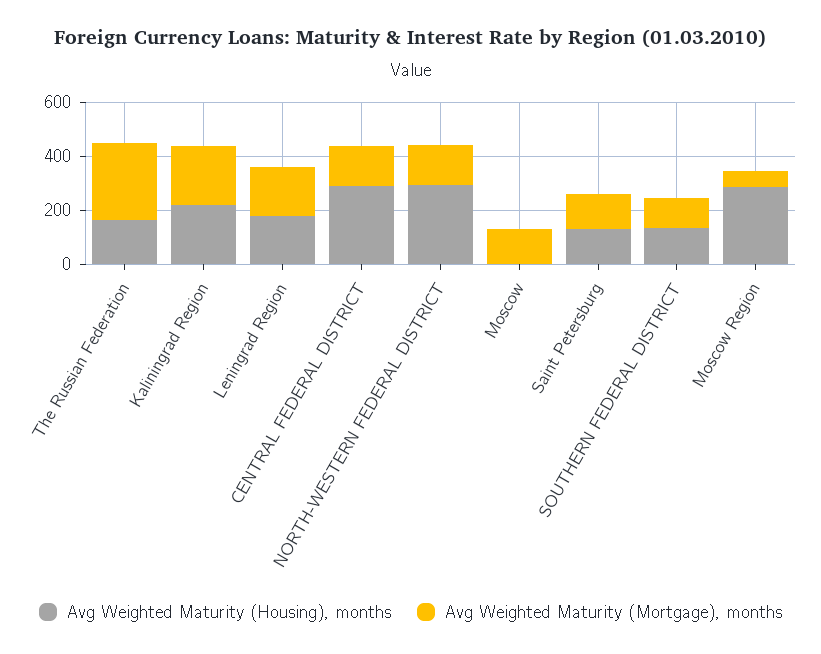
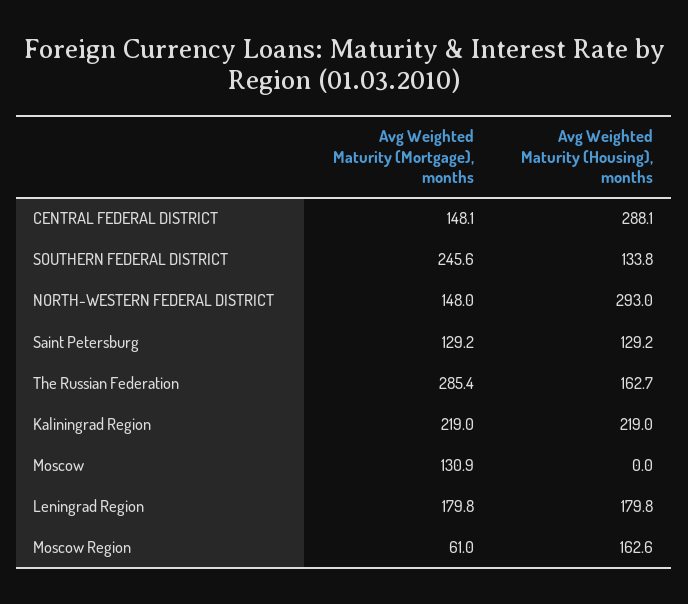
Avg Weighted Maturity (Mortgage), months, SOUTHERN FEDERAL DISTRICT: 100 -> 245.6
Avg Weighted Maturity (Housing), months, Moscow Region: 300 -> 162.6

